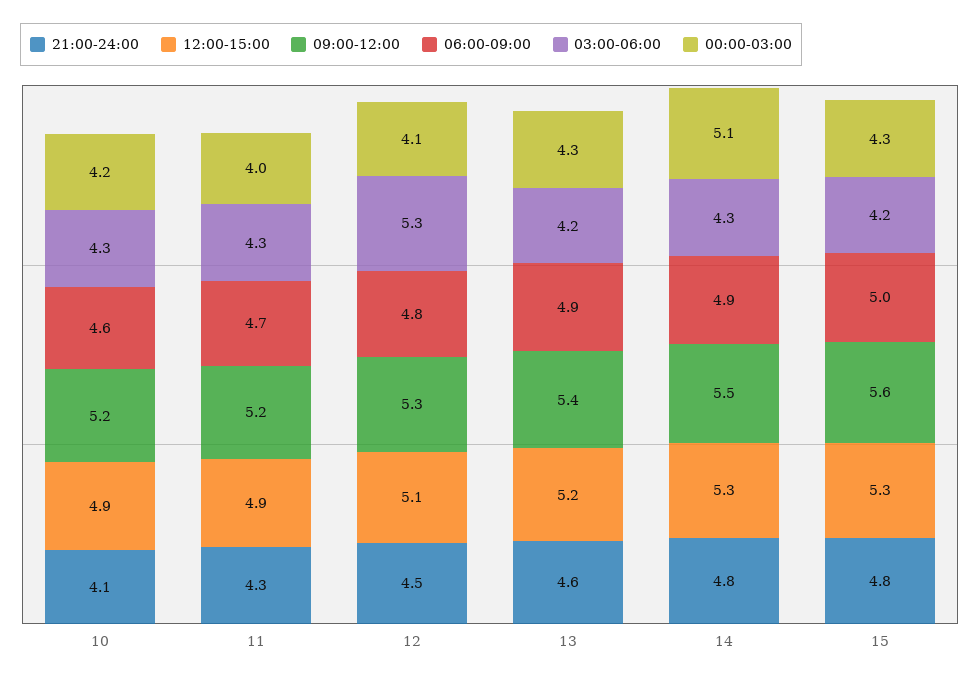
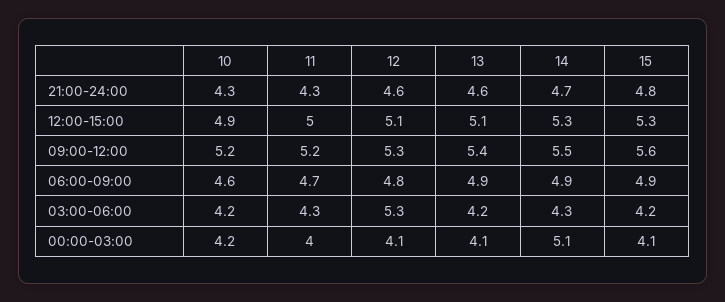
21:00-24:00, 10: 4.1 -> 4.3
03:00-06:00, 10: 4.3 -> 4.2
12:00-15:00, 11: 4.9 -> 5
21:00-24:00, 12: 4.5 -> 4.6
12:00-15:00, 13: 5.2 -> 5.1
00:00-03:00, 13: 4.3 -> 4.1
21:00-24:00, 14: 4.8 -> 4.7
06:00-09:00, 15: 5 -> 4.9
00:00-03:00, 15: 4.3 -> 4.1

